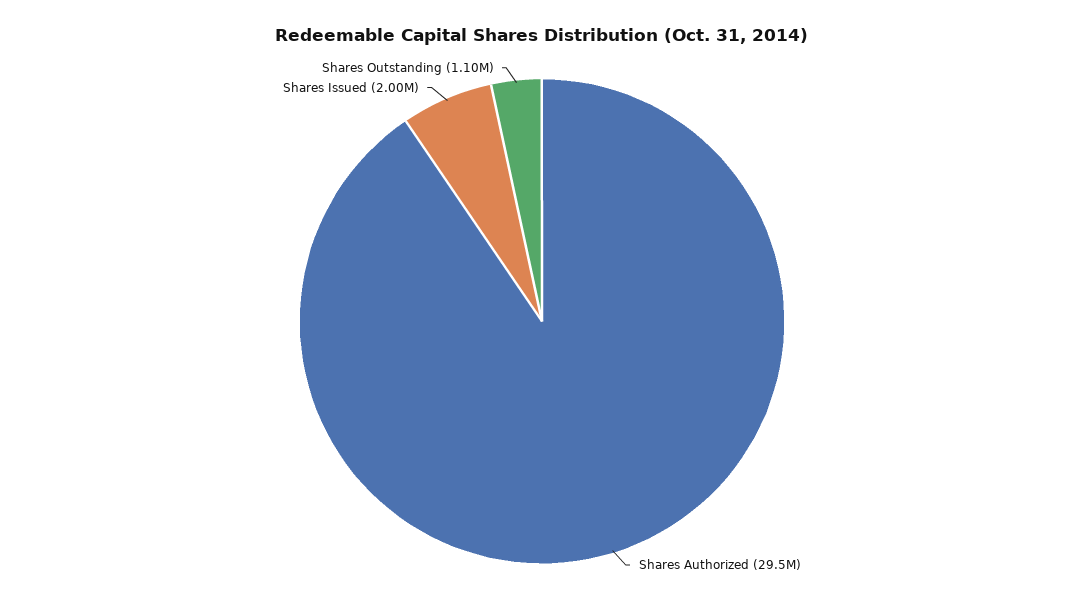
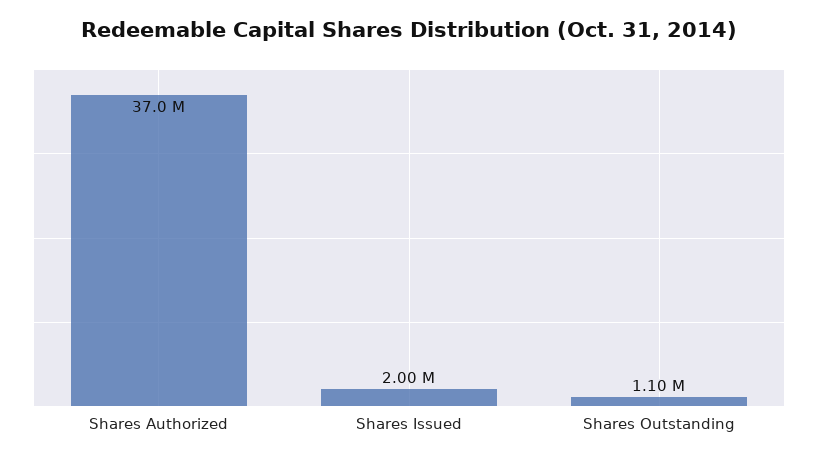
Shares Authorized: 29500000 -> 37000000

